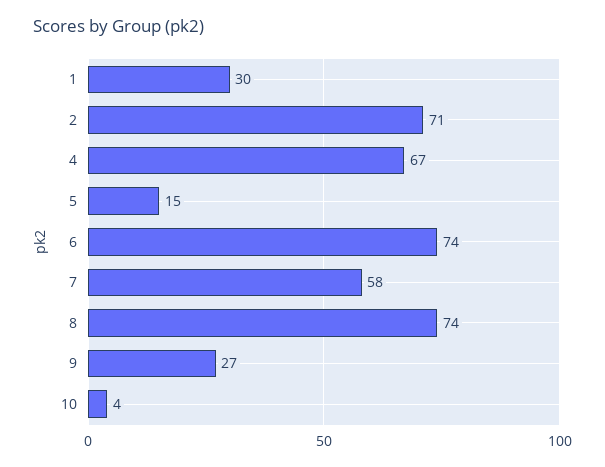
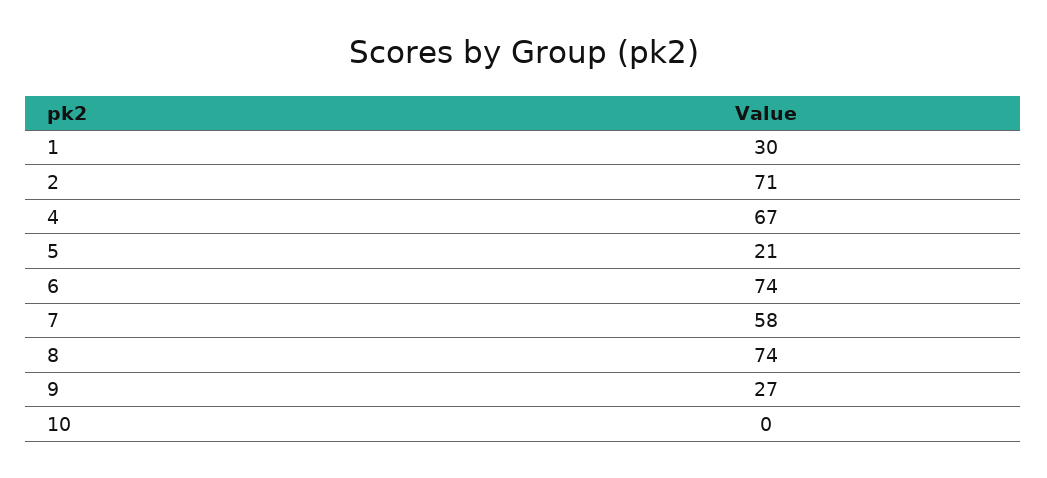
5: 15 -> 21
10: 4 -> 0

